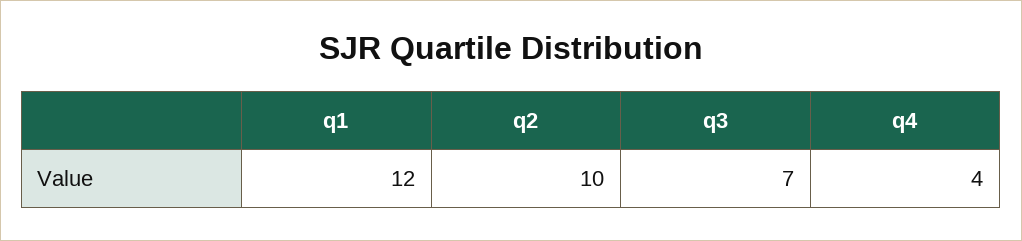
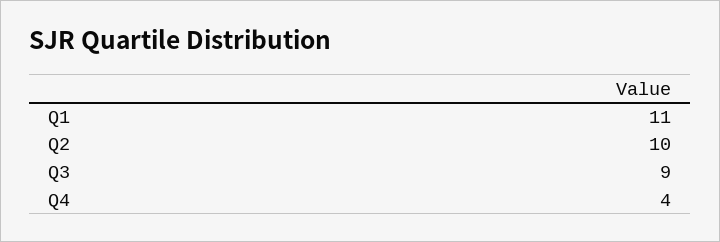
q1: 12 -> 11
q3: 7 -> 9

